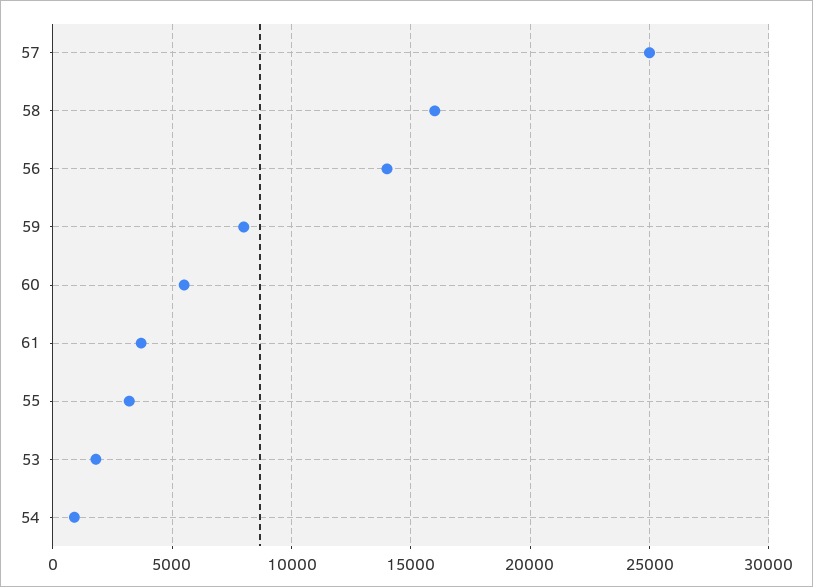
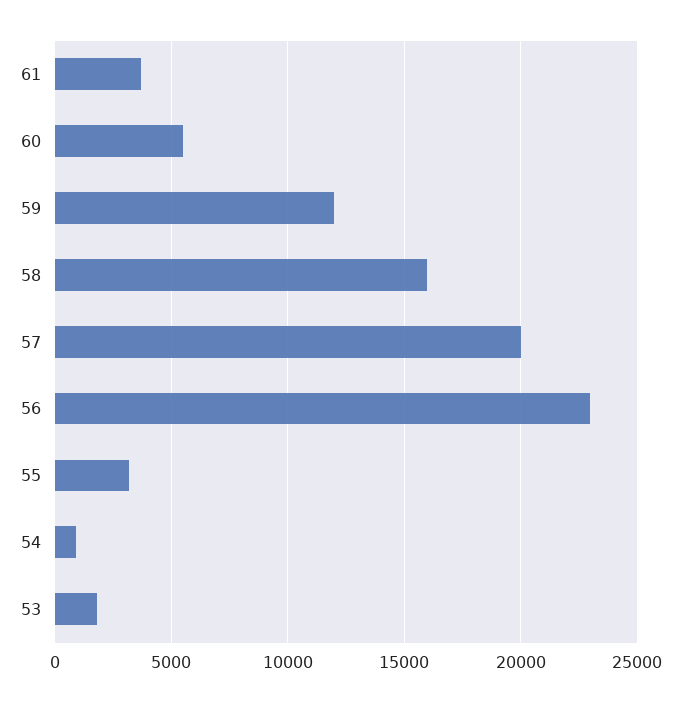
57: 25000 -> 20000
56: 14000 -> 23000
59: 8000 -> 12000

